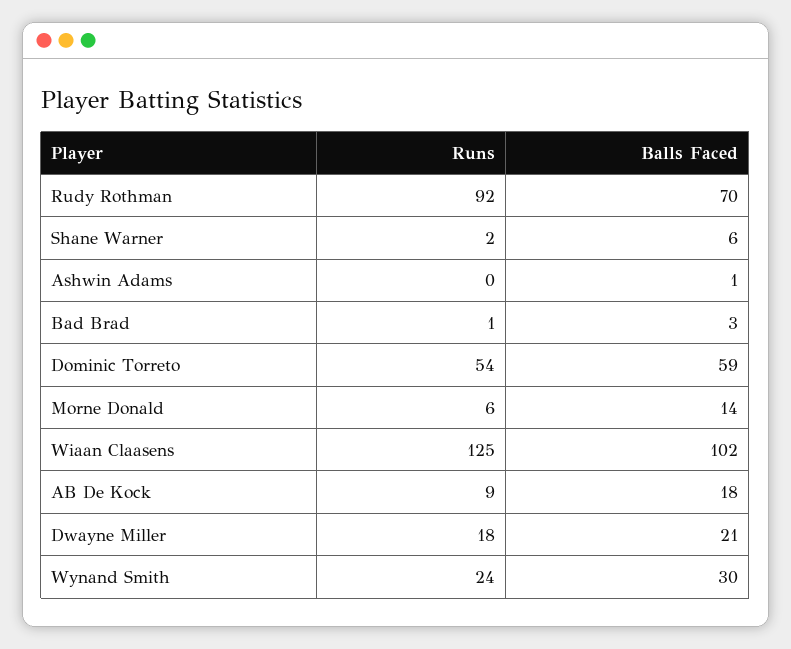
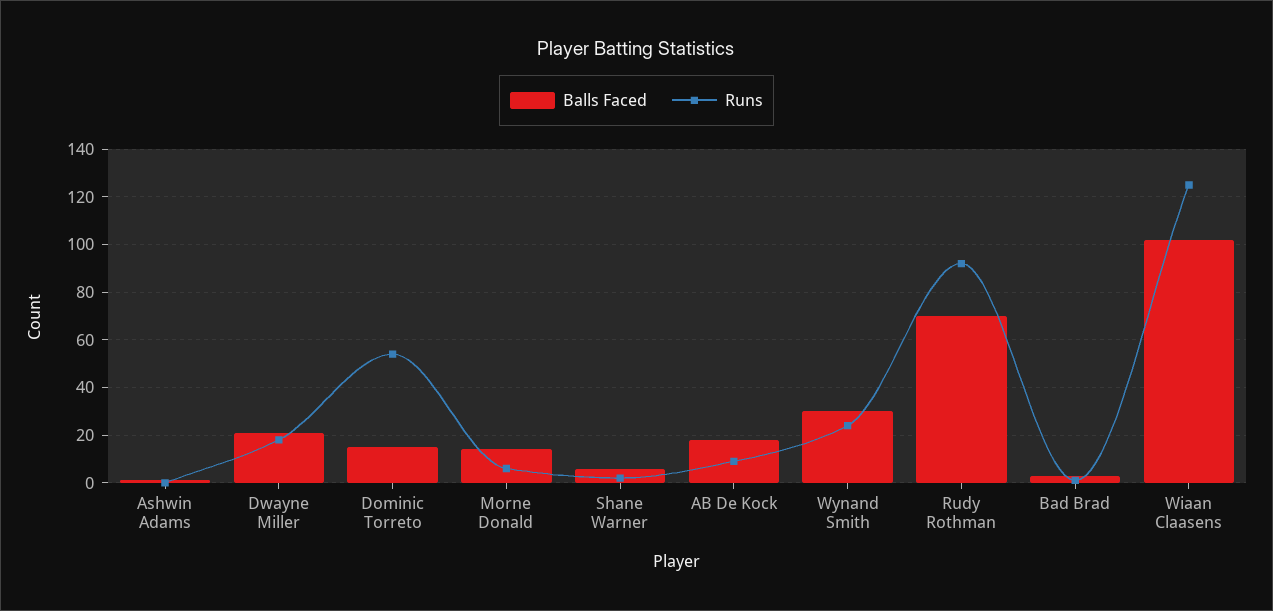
Balls Faced, Dominic Torreto: 59 -> 15

